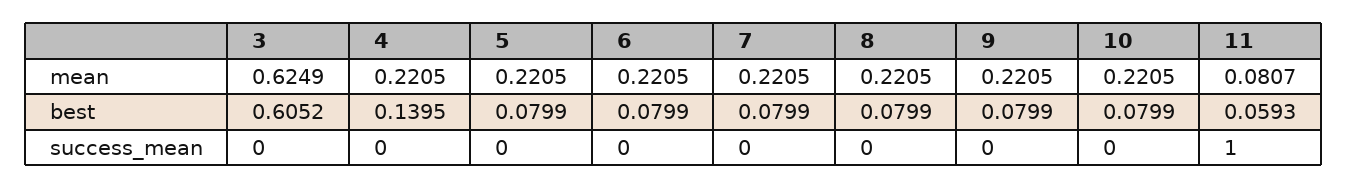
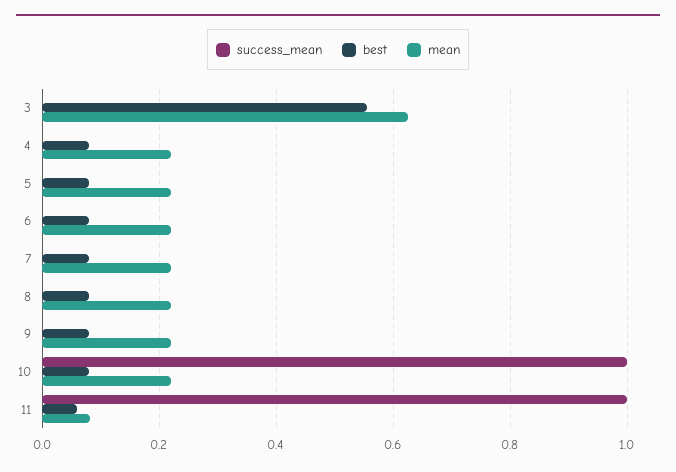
best, 3: 0.6052 -> 0.56
best, 4: 0.1395 -> 0.08
success_mean, 10: 0 -> 1

